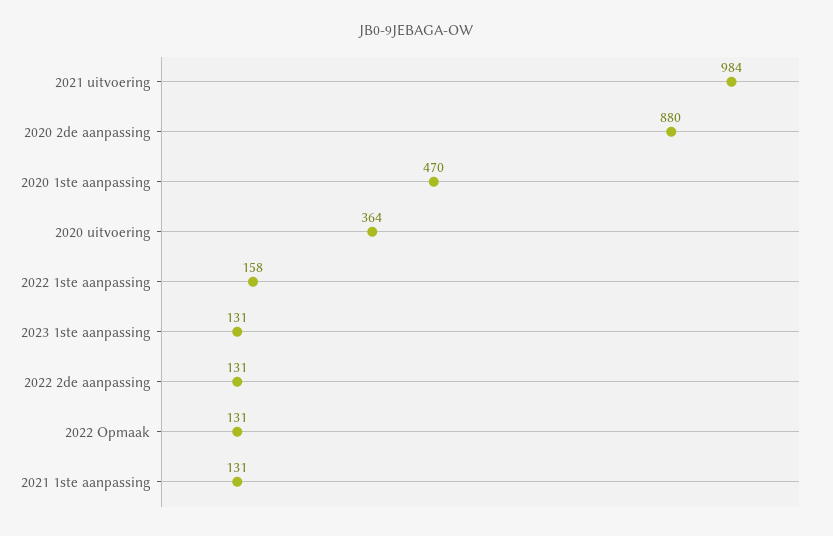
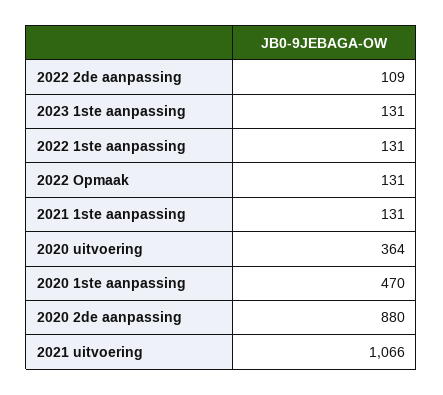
2021 uitvoering: 984 -> 1066
2022 1ste aanpassing: 158 -> 131
2022 2de aanpassing: 131 -> 109

